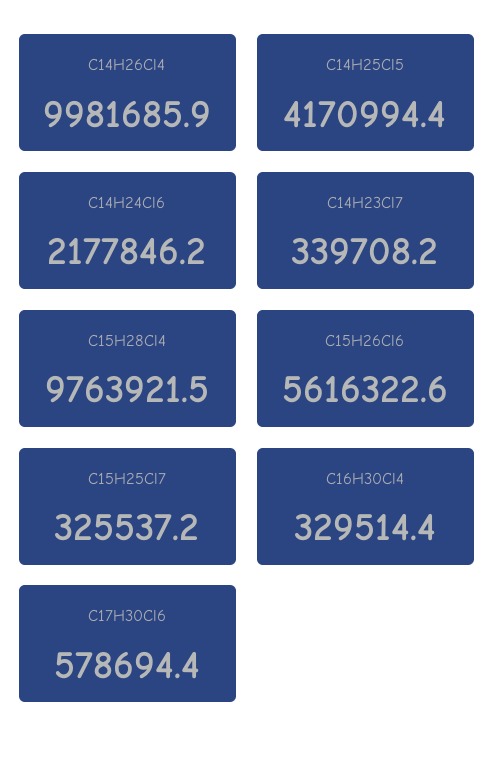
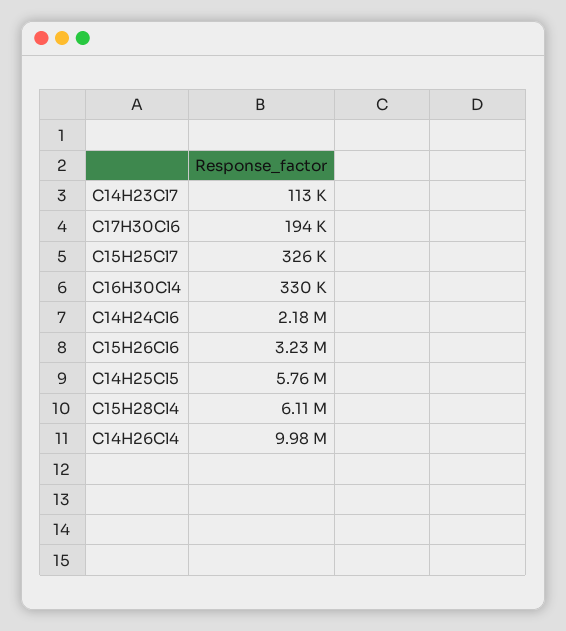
C14H25Cl5: 4170994.4 -> 5760000
C14H23Cl7: 339708.2 -> 113000
C15H28Cl4: 9763921.5 -> 6110000
C15H26Cl6: 5616322.6 -> 3230000
C17H30Cl6: 578694.4 -> 194000

